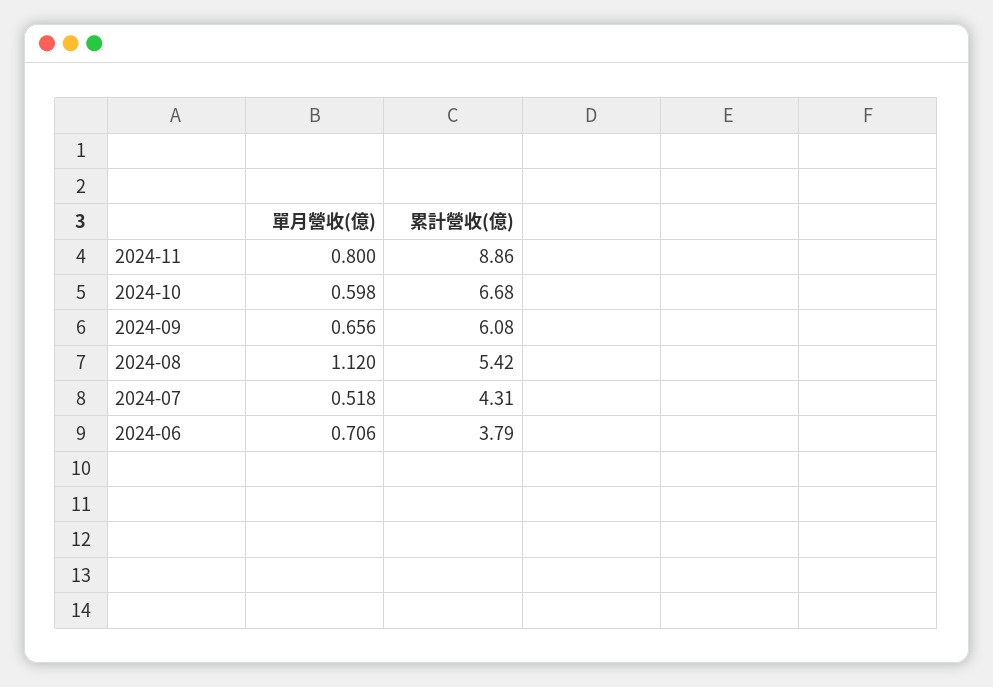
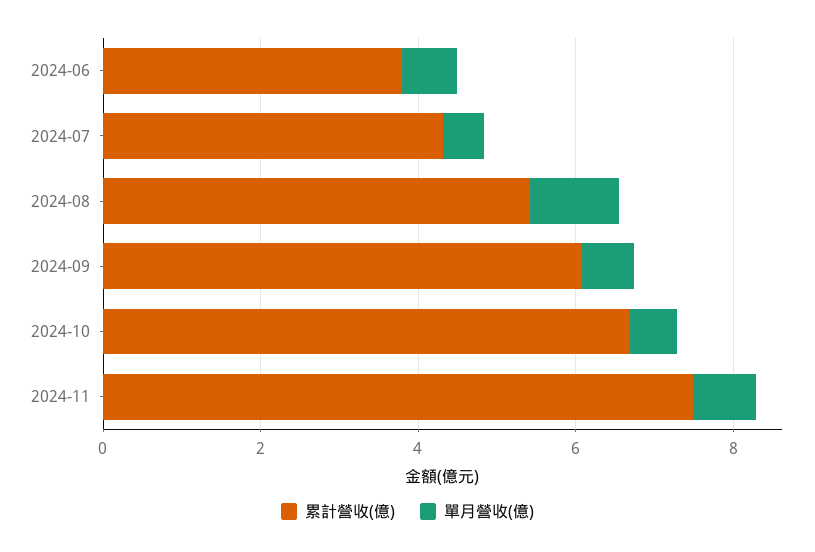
累計營收(億), 2024-11: 8.86 -> 7.5

